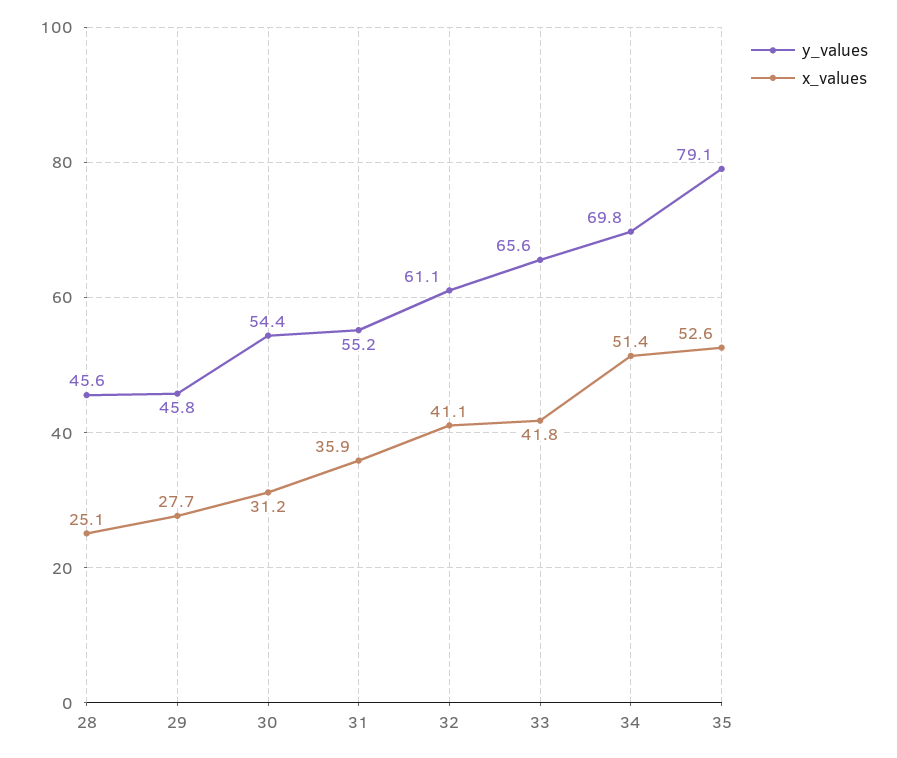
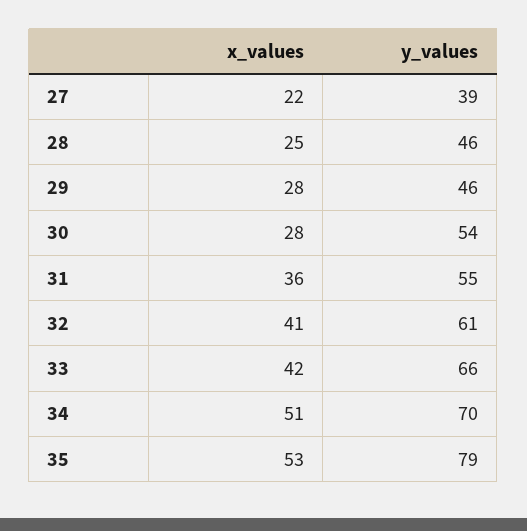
x_values, 30: 31.2 -> 28
x_values, 27: none -> 22
y_values, 27: none -> 39

